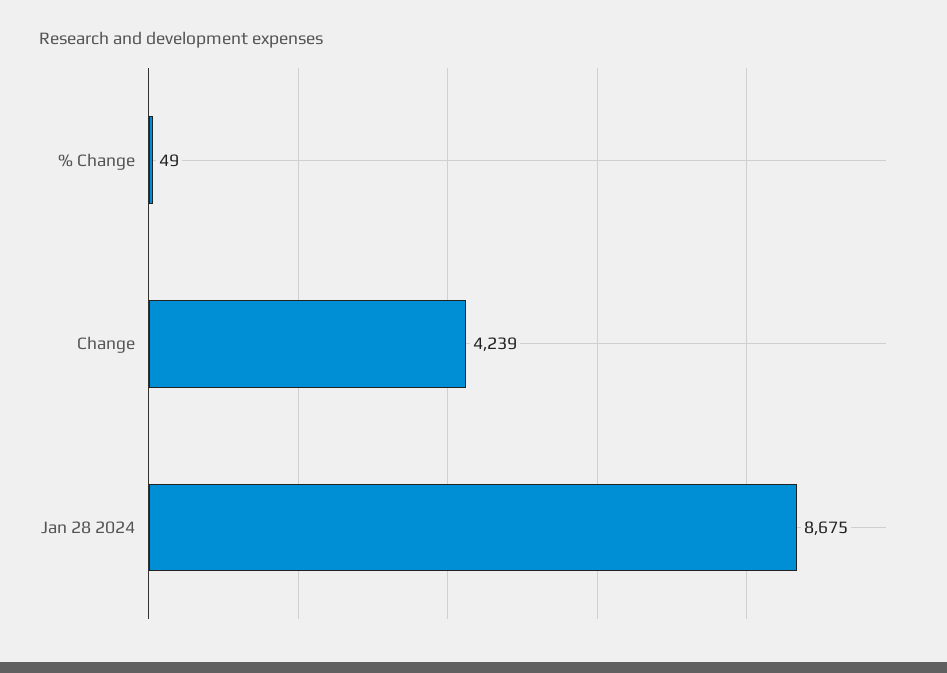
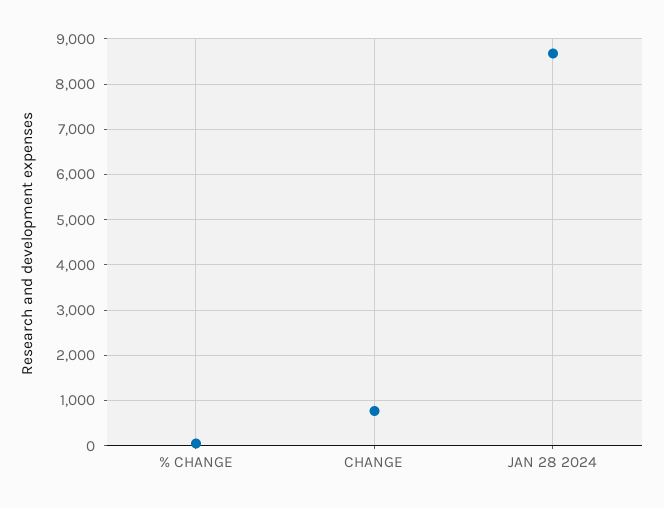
Change: 4239 -> 800

